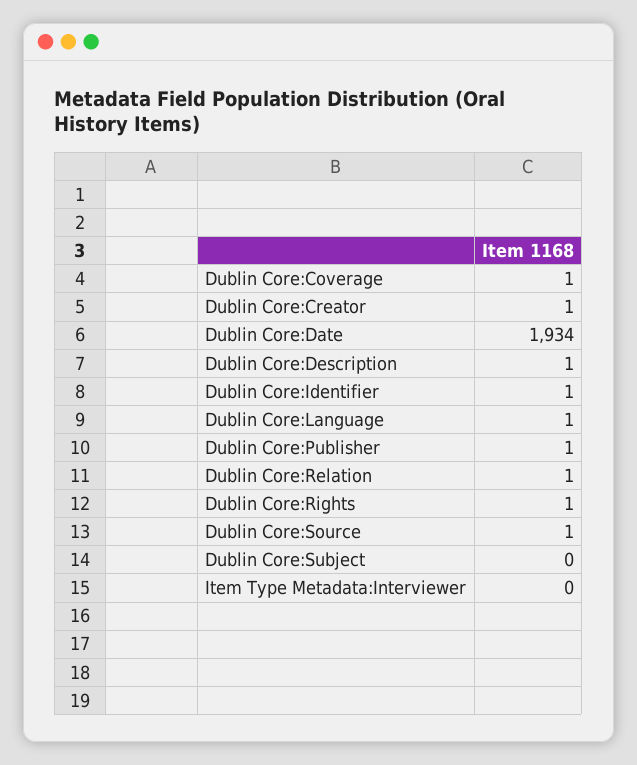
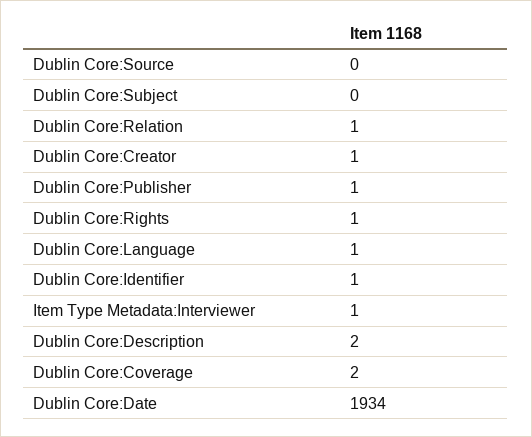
Dublin Core:Coverage: 1 -> 2
Dublin Core:Description: 1 -> 2
Dublin Core:Source: 1 -> 0
Item Type Metadata:Interviewer: 0 -> 1

